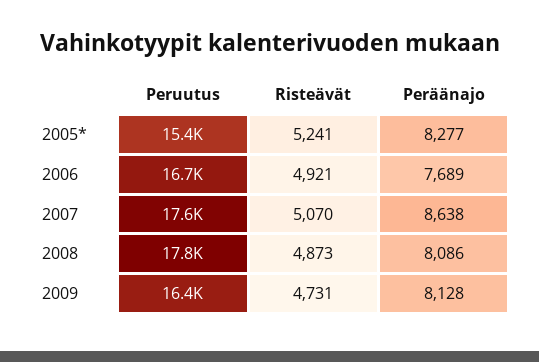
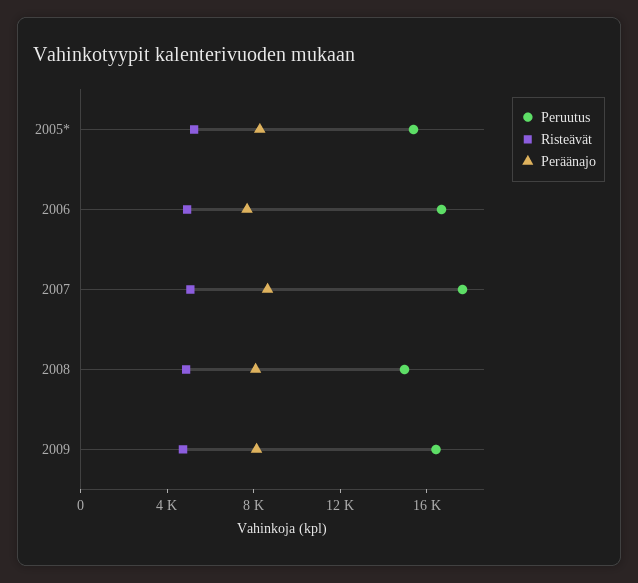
Peruutus, 2008: 17800 -> 15000

